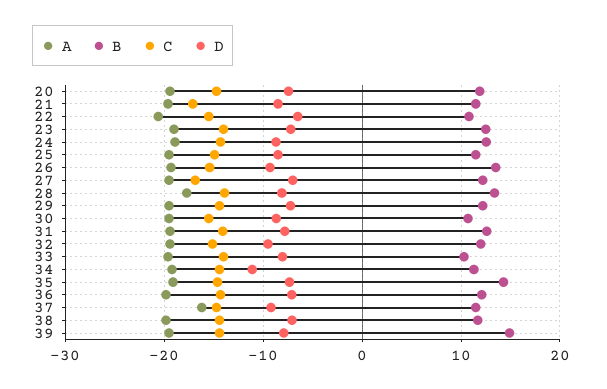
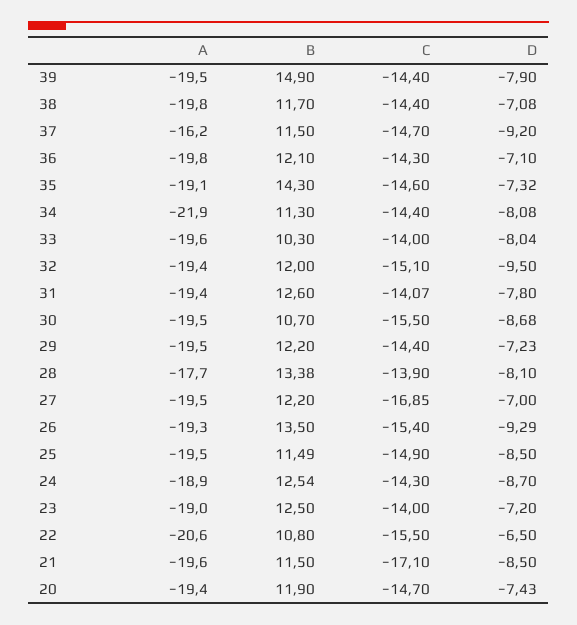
A, 34: -19 -> -21.9
D, 34: -11 -> -8.08

